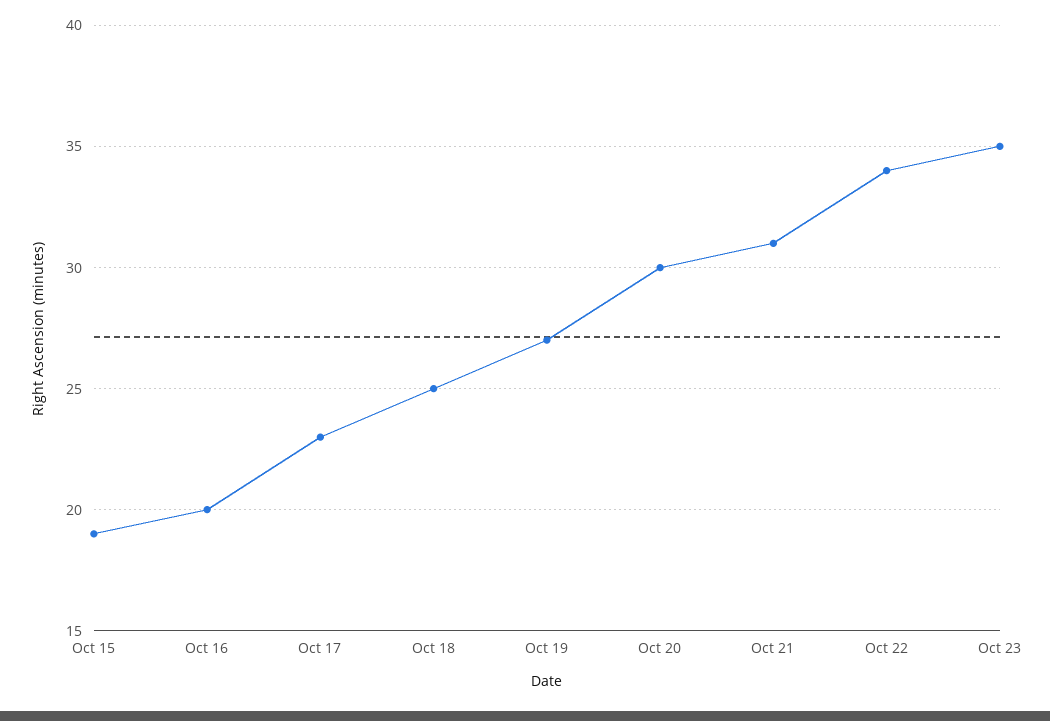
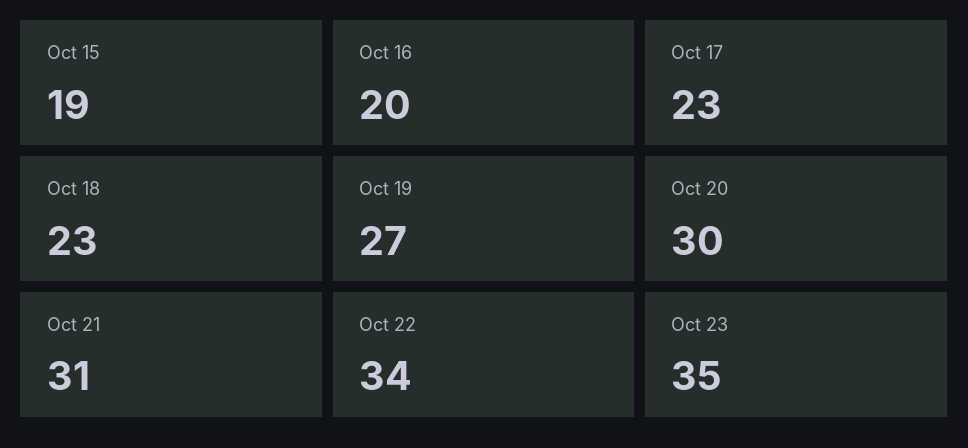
Oct 18: 25 -> 23

